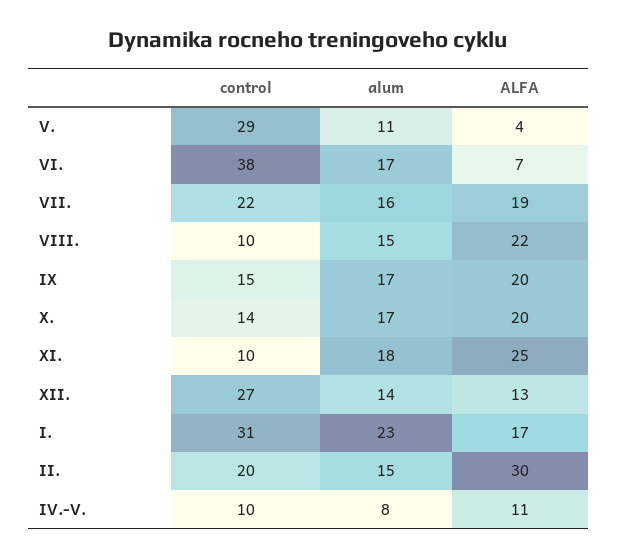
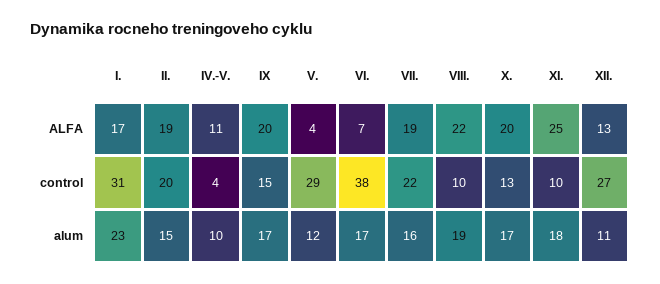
alum, V.: 11 -> 12
alum, VIII.: 15 -> 19
control, X.: 14 -> 13
alum, XII.: 14 -> 11
ALFA, II.: 30 -> 19
control, IV.-V.: 10 -> 4
alum, IV.-V.: 8 -> 10

